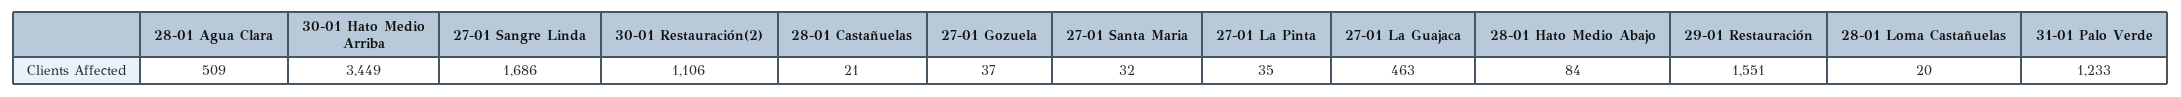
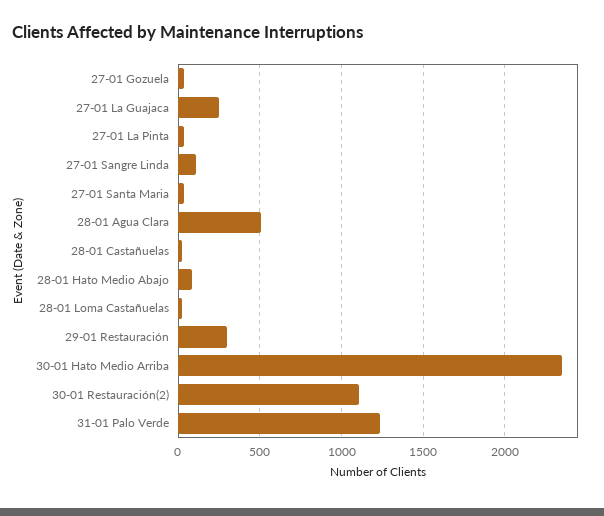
30-01 Hato Medio Arriba: 3449 -> 2350
27-01 Sangre Linda: 1686 -> 100
27-01 La Guajaca: 463 -> 250
29-01 Restauración: 1551 -> 300

